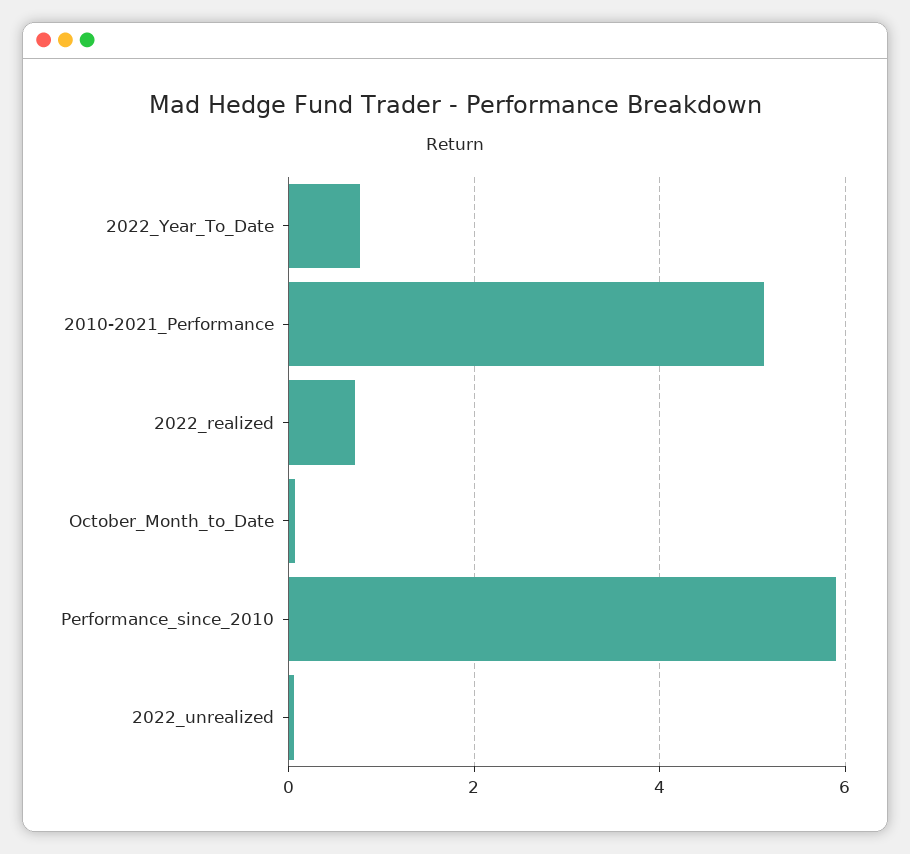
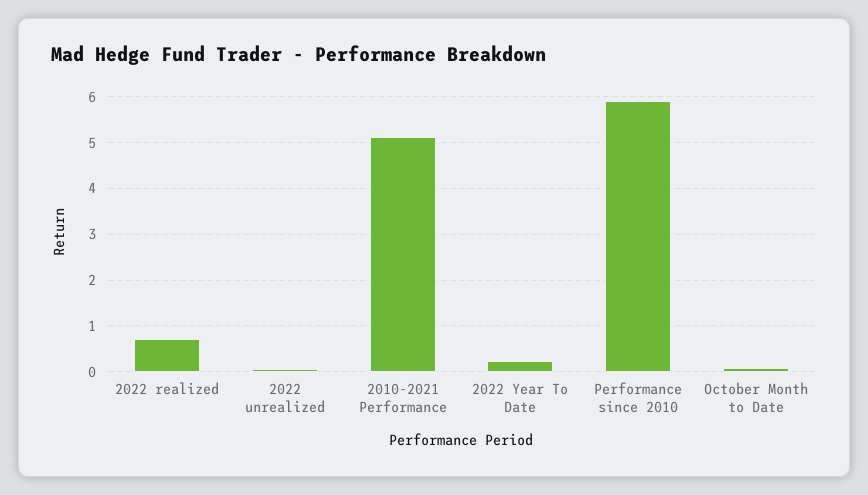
2022_Year_To_Date: 0.8 -> 0.2

